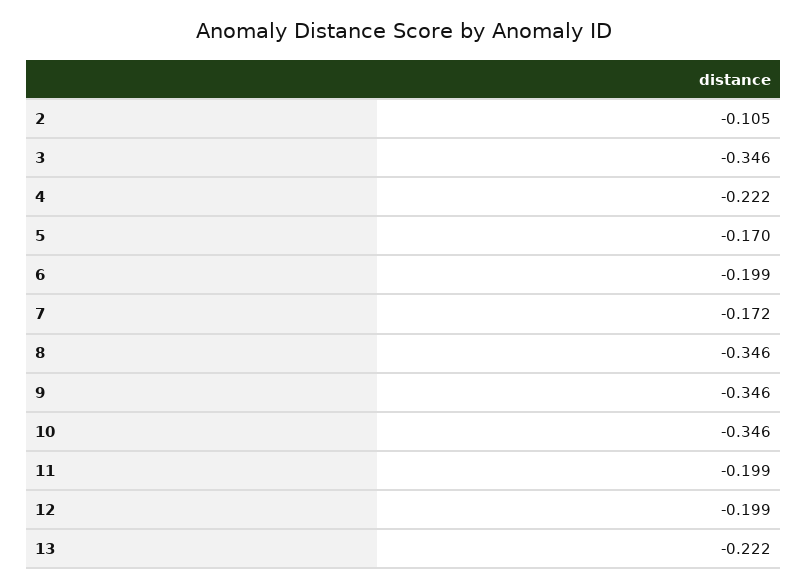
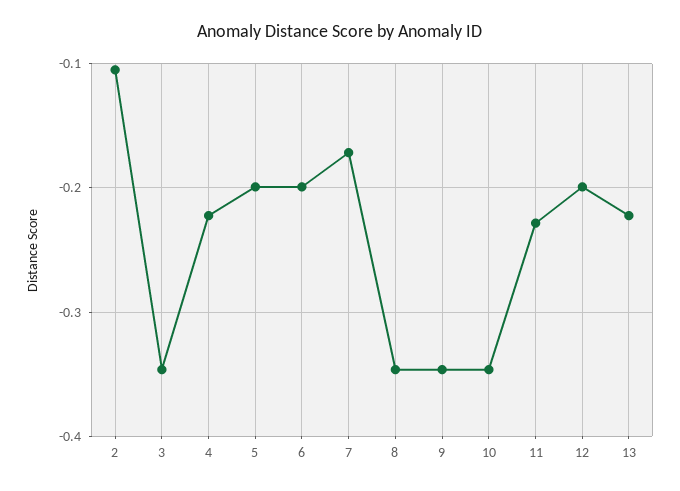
5: -0.17 -> -0.2
11: -0.199 -> -0.23

